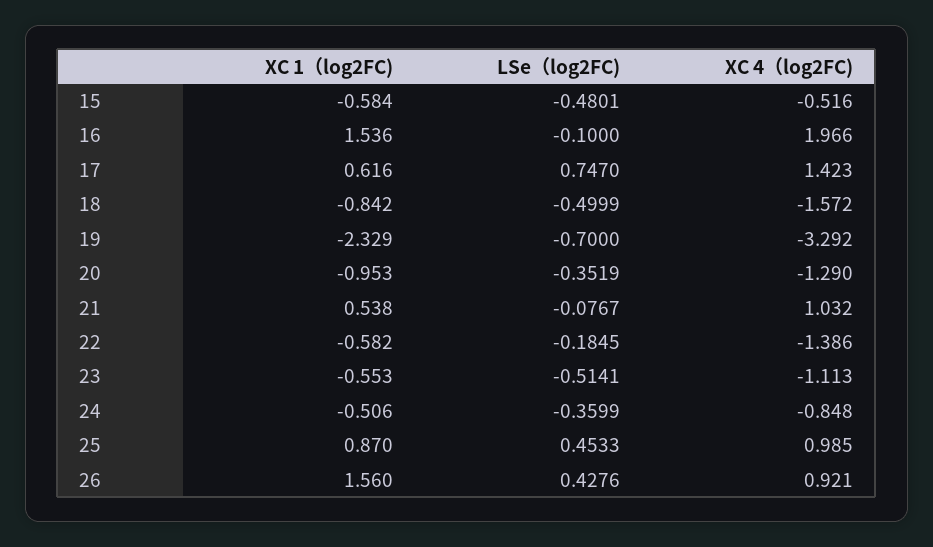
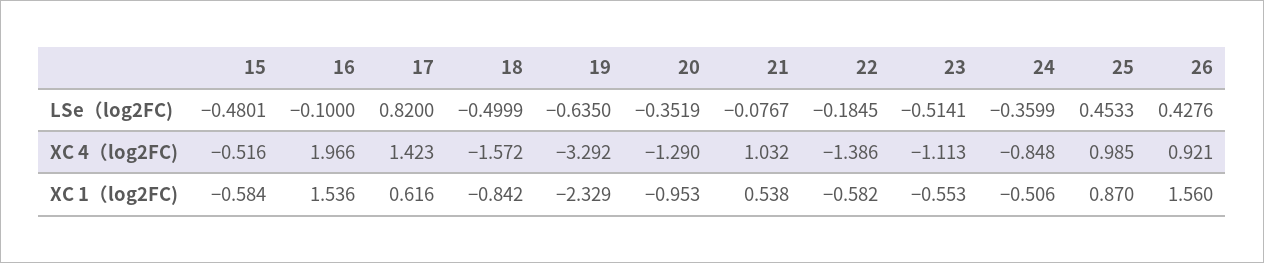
LSe（log2FC), 17: 0.747 -> 0.82
LSe（log2FC), 19: -0.7 -> -0.635

